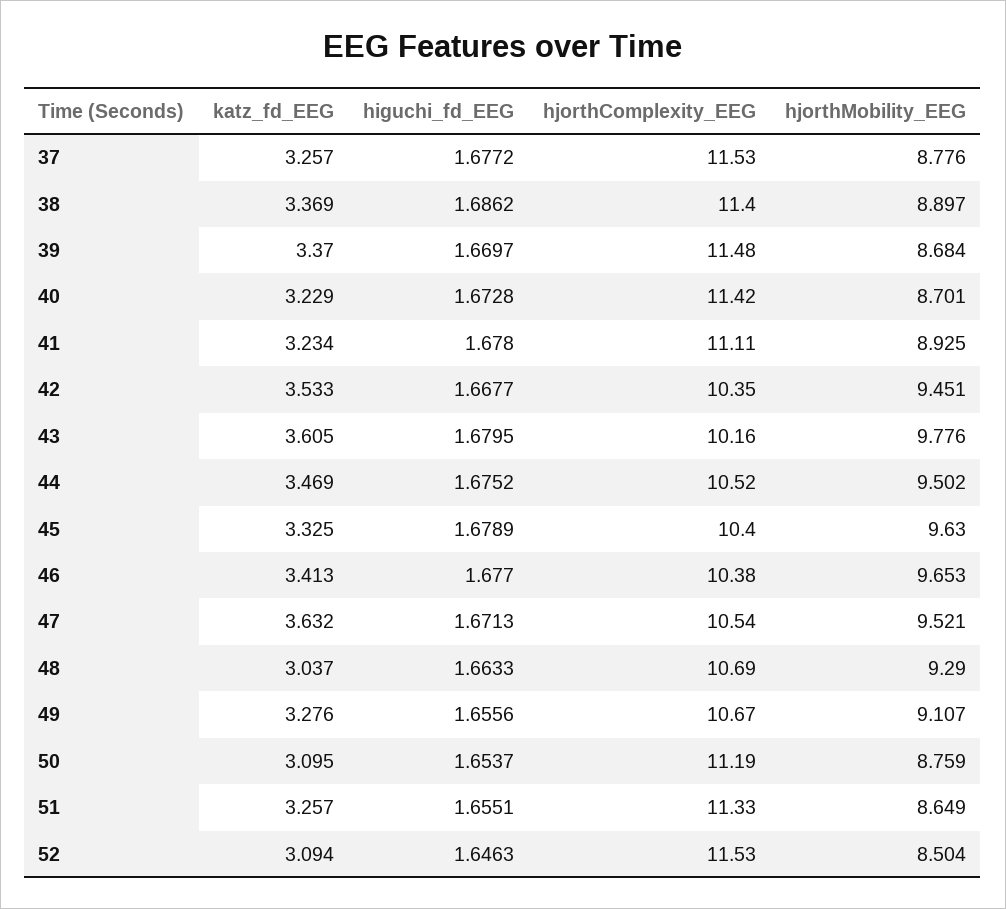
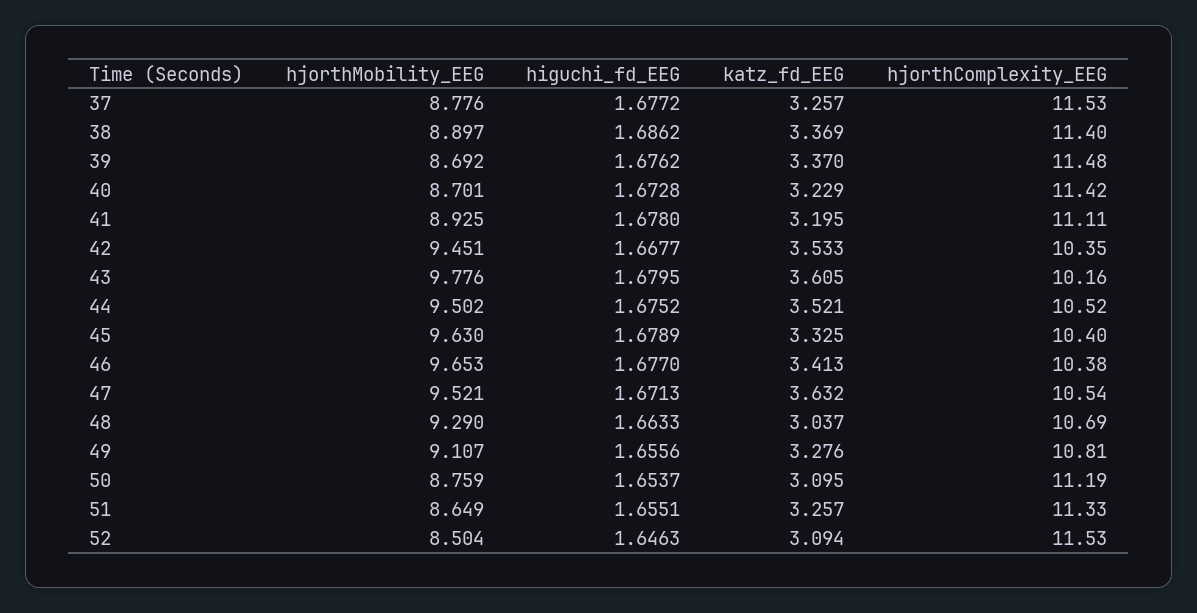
higuchi_fd_EEG, 39: 1.6697 -> 1.6762
hjorthMobility_EEG, 39: 8.684 -> 8.692
katz_fd_EEG, 41: 3.234 -> 3.195
katz_fd_EEG, 44: 3.469 -> 3.521
hjorthComplexity_EEG, 49: 10.67 -> 10.81

